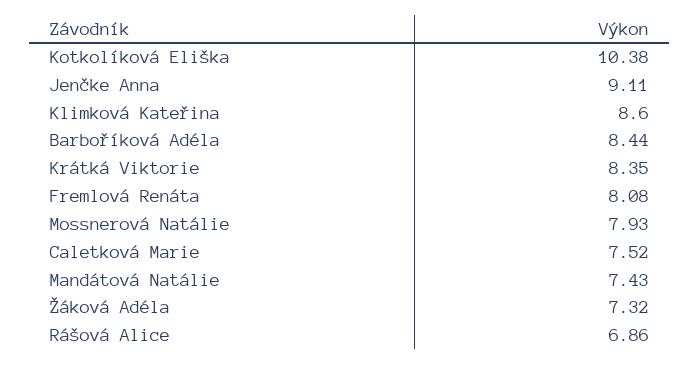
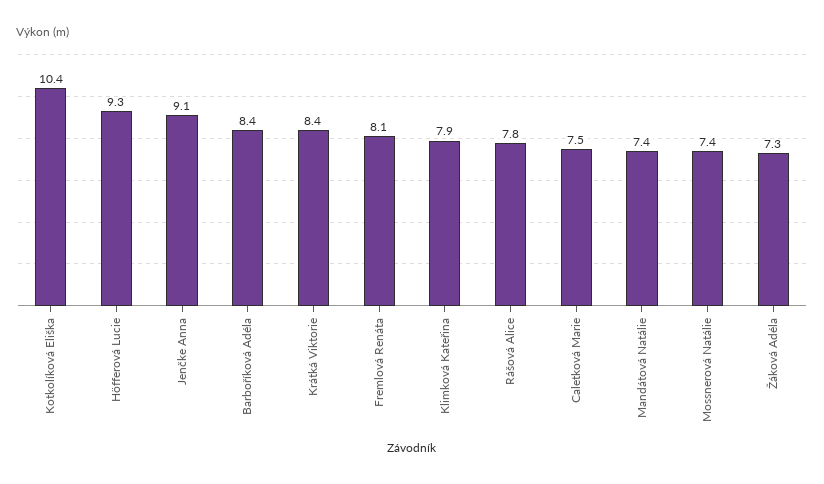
Klimková Kateřina: 8.6 -> 7.9
Mossnerová Natálie: 7.93 -> 7.4
Rášová Alice: 6.86 -> 7.8
Höfferová Lucie: none -> 9.3

